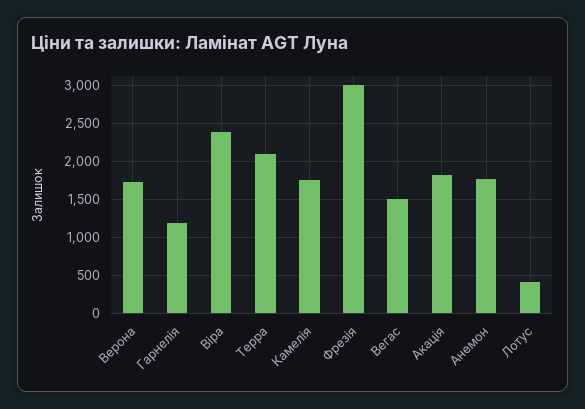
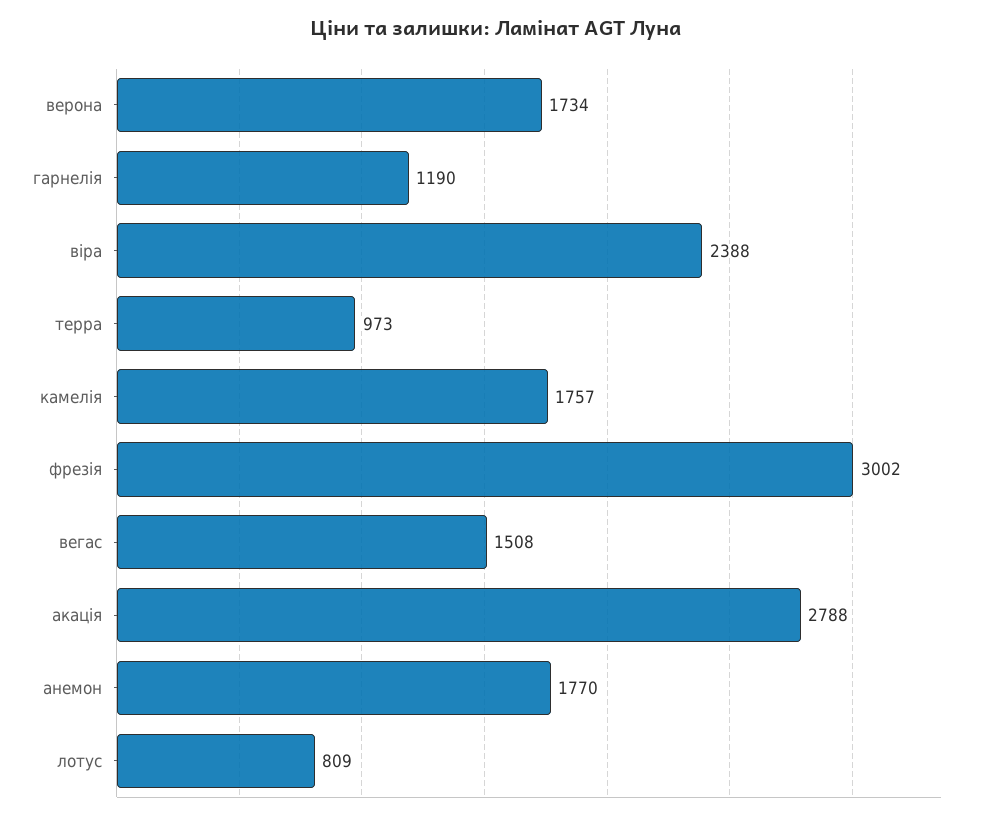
Терра: 2100 -> 973
Акація: 1800 -> 2788
Лотус: 400 -> 809

